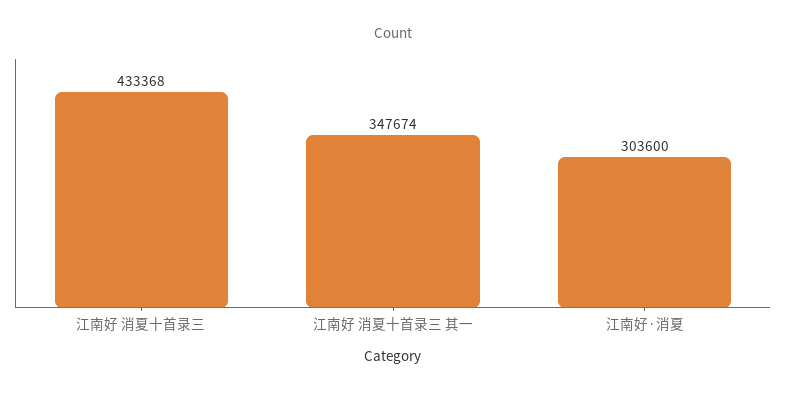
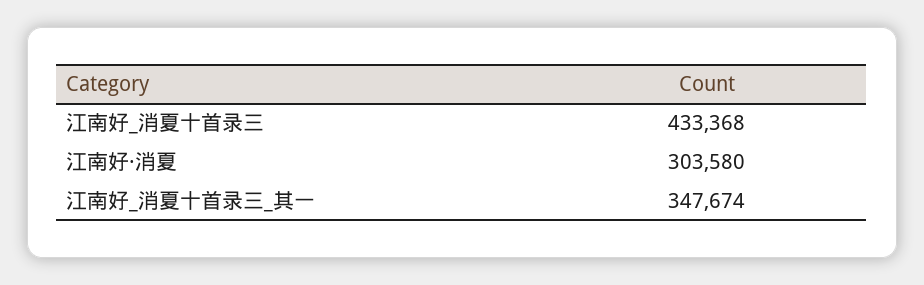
江南好·消夏: 303600 -> 303580

